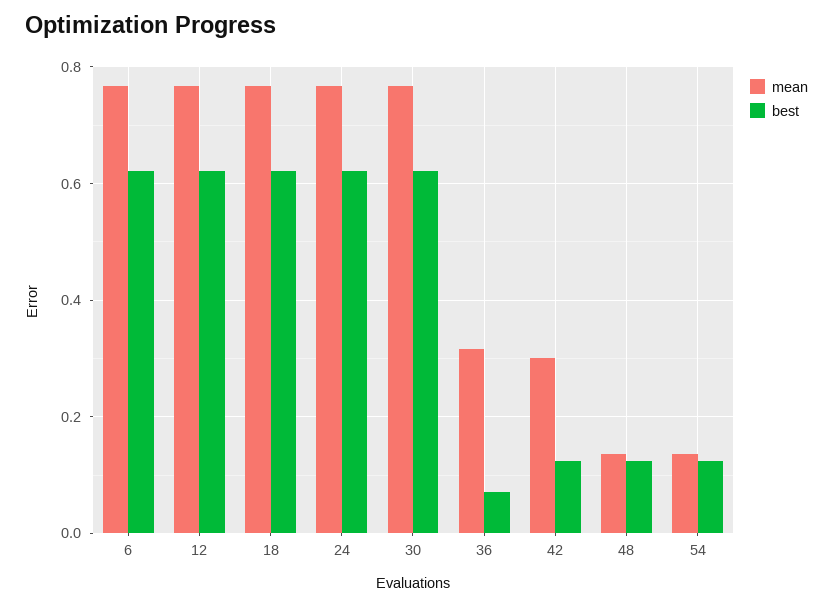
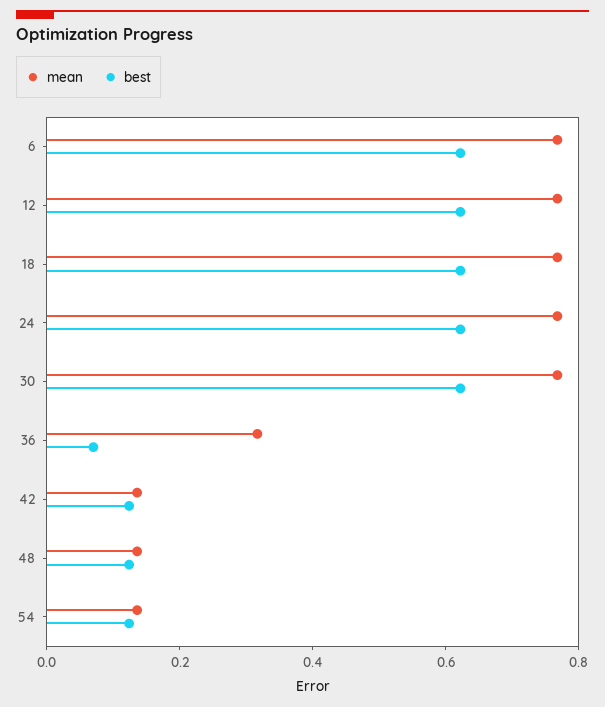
mean, 42: 0.3 -> 0.15

